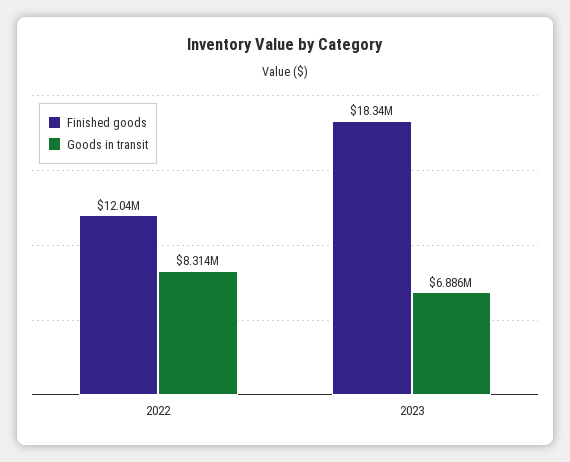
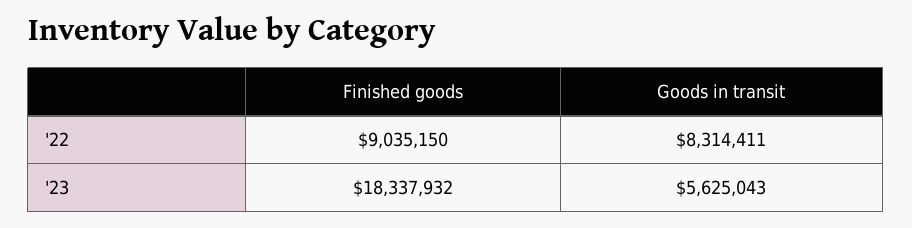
Finished goods, 2022: 12040000 -> 9035150
Goods in transit, 2023: 6886000 -> 5625043

